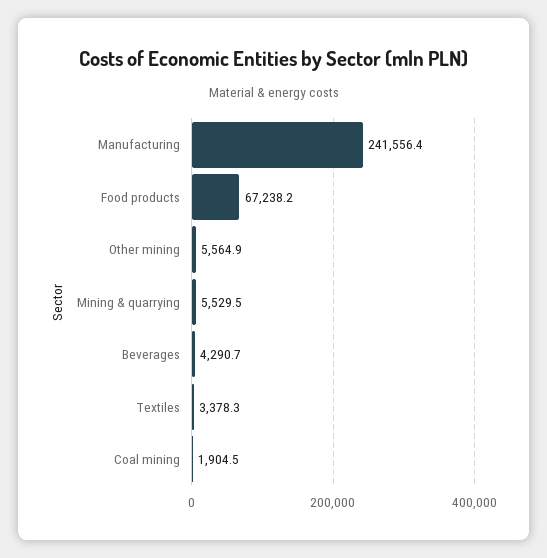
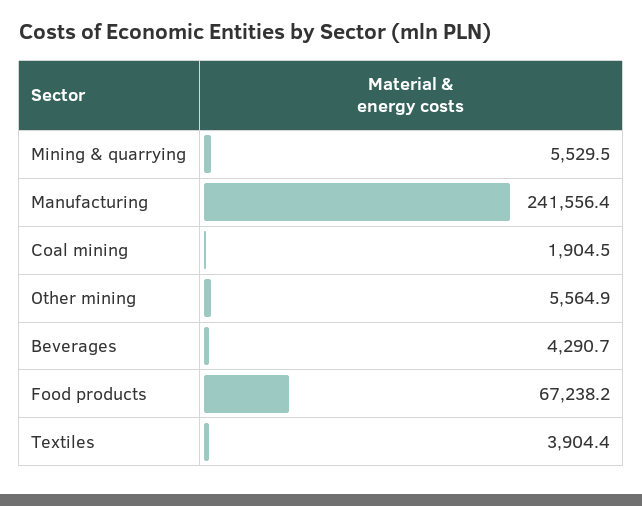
Textiles: 3378.3 -> 3904.4

